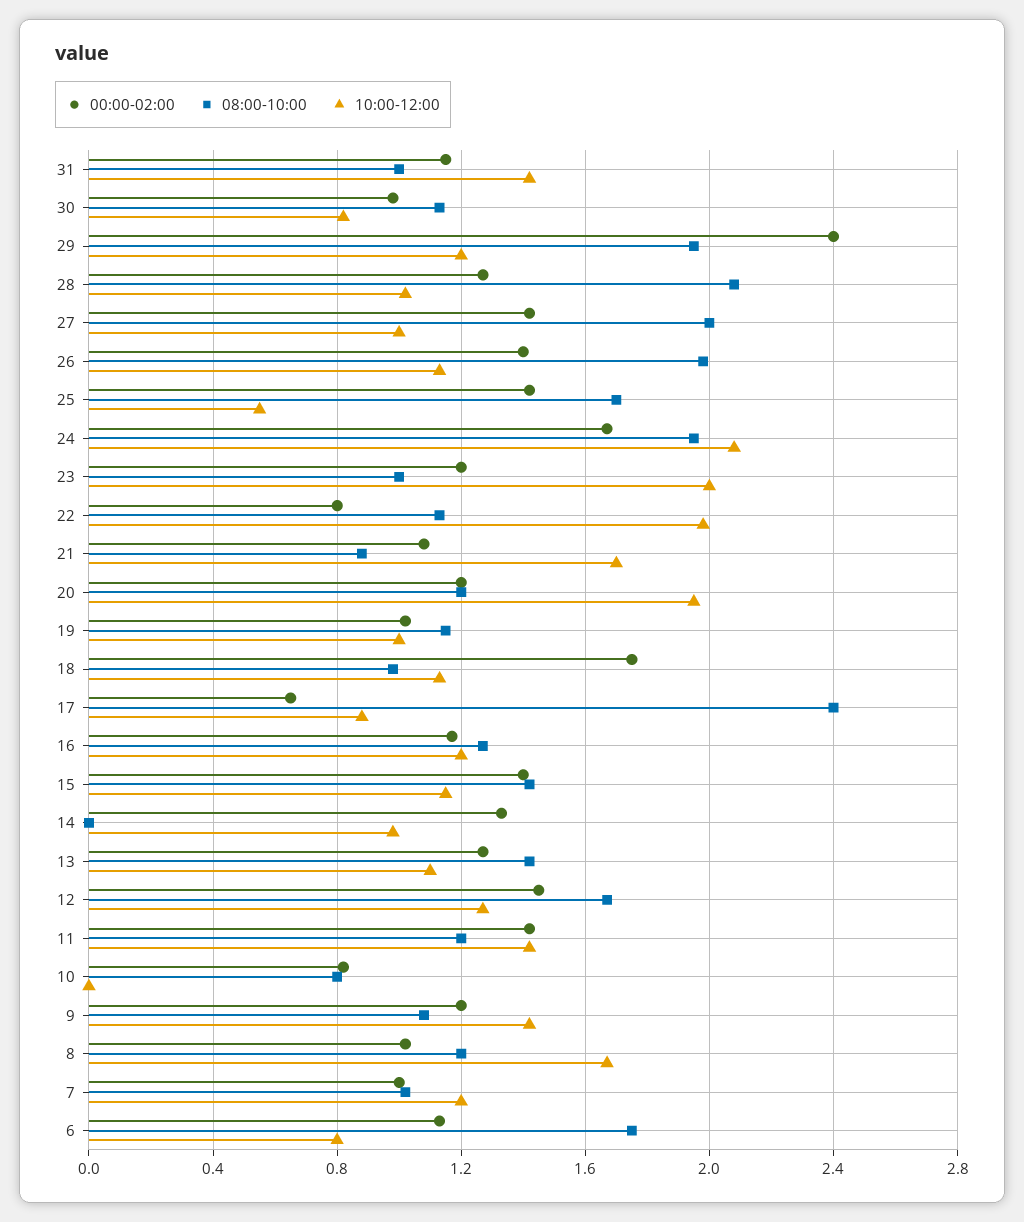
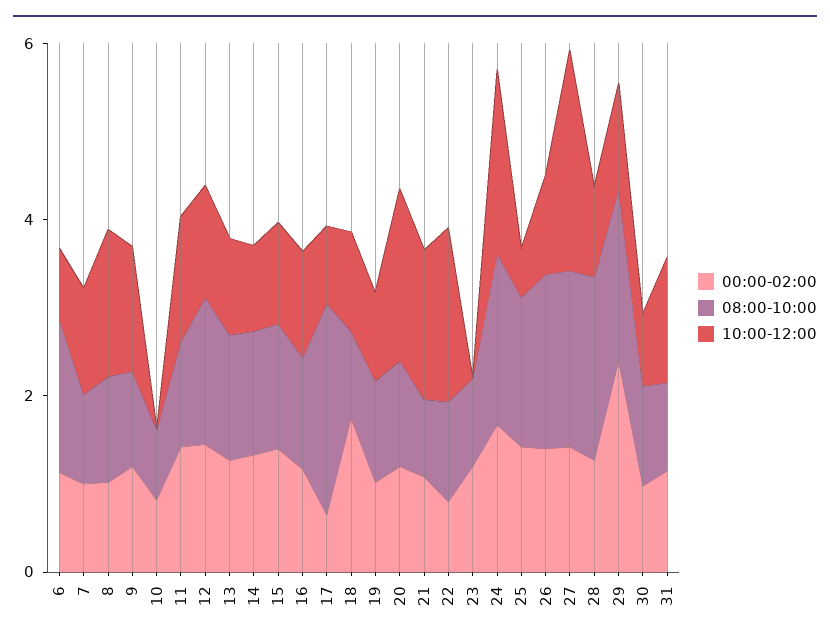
10:00-12:00, 27: 1 -> 2.5
10:00-12:00, 23: 2 -> 0
08:00-10:00, 14: 0 -> 1.5

